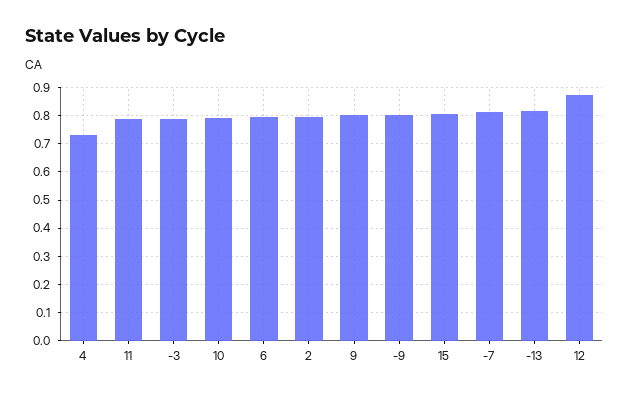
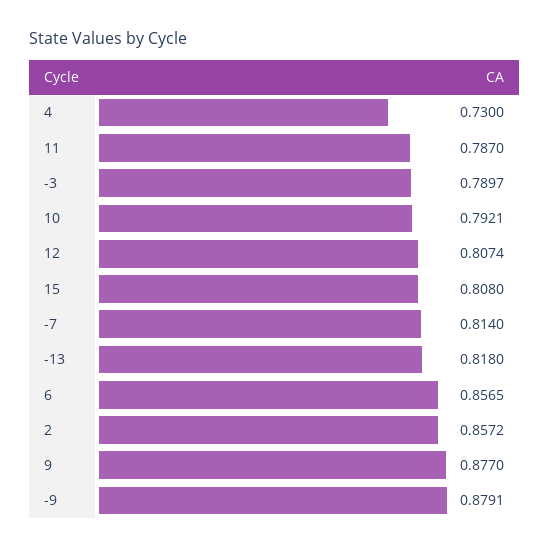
6: 0.8 -> 0.8565
2: 0.8 -> 0.8572
9: 0.8 -> 0.877
-9: 0.8 -> 0.8791
12: 0.875 -> 0.8074

